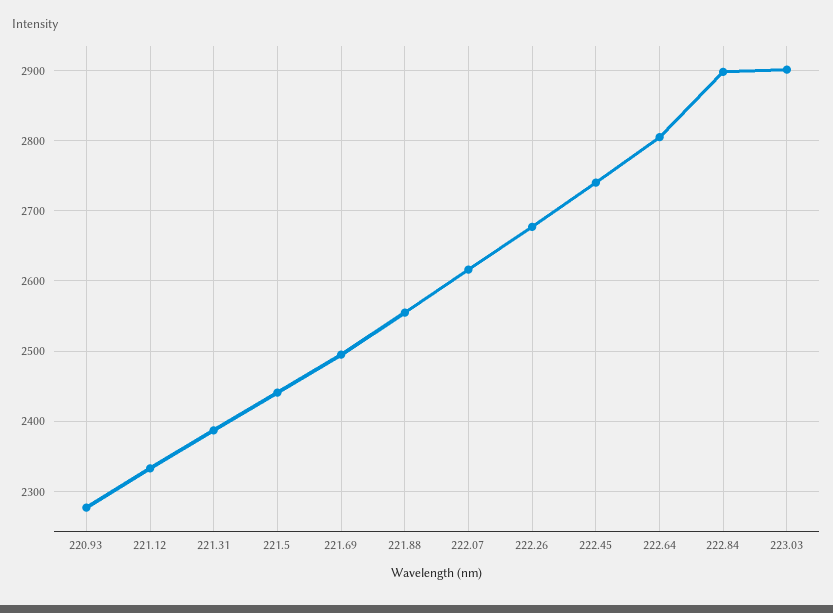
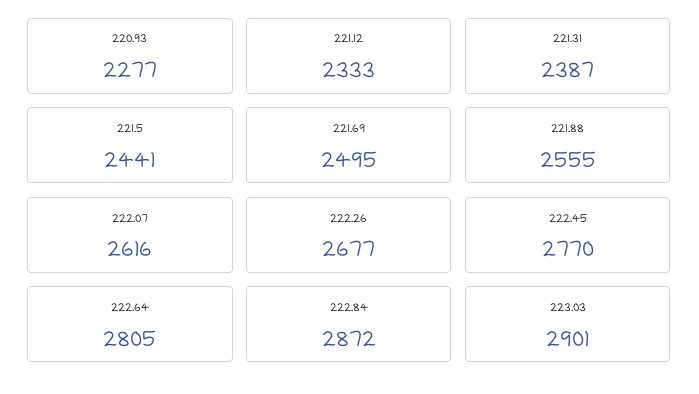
222.45: 2740 -> 2770
222.84: 2900 -> 2872

